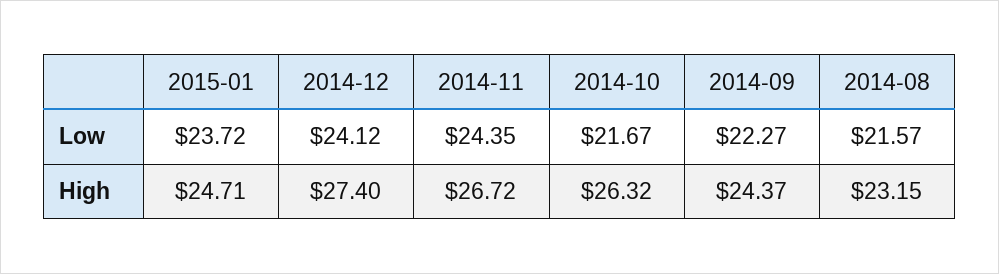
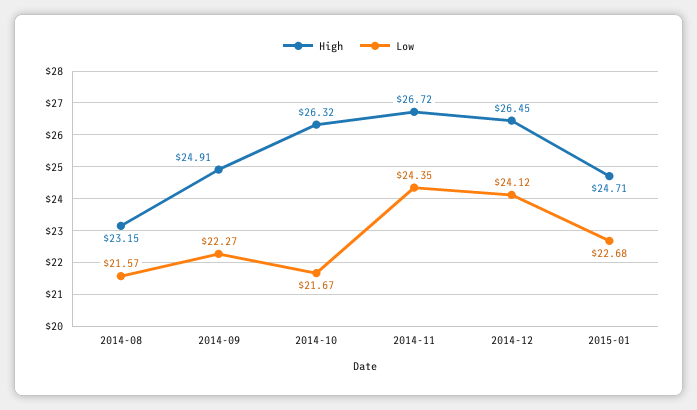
Low, 2015-01: 23.72 -> 22.68
High, 2014-12: 27.4 -> 26.45
High, 2014-09: 24.37 -> 24.91

